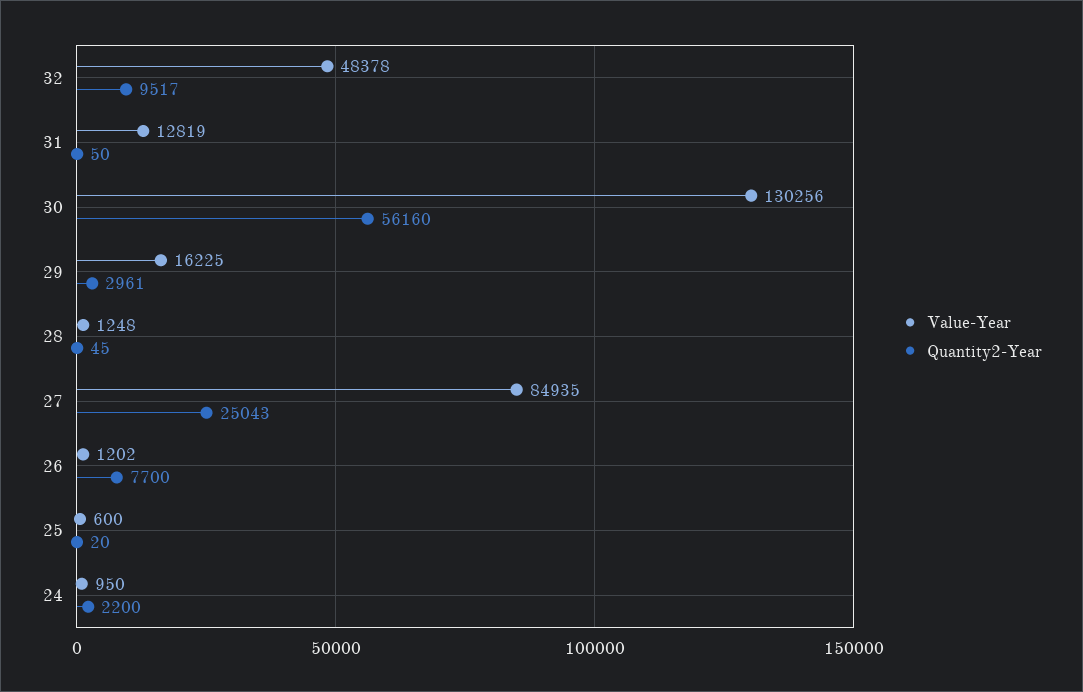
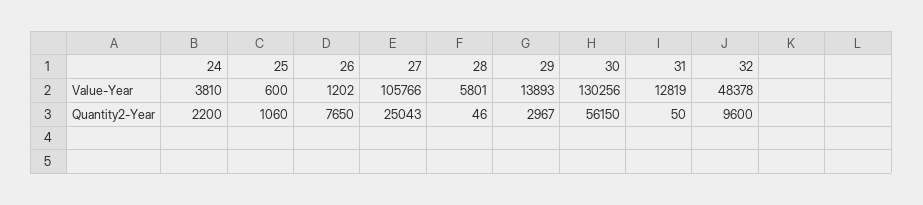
Quantity2-Year, 32: 9517 -> 9600
Quantity2-Year, 30: 56160 -> 56150
Value-Year, 29: 16225 -> 13893
Quantity2-Year, 29: 2961 -> 2967
Value-Year, 28: 1248 -> 5801
Quantity2-Year, 28: 45 -> 46
Value-Year, 27: 84935 -> 105766
Quantity2-Year, 26: 7700 -> 7650
Quantity2-Year, 25: 20 -> 1060
Value-Year, 24: 950 -> 3810

